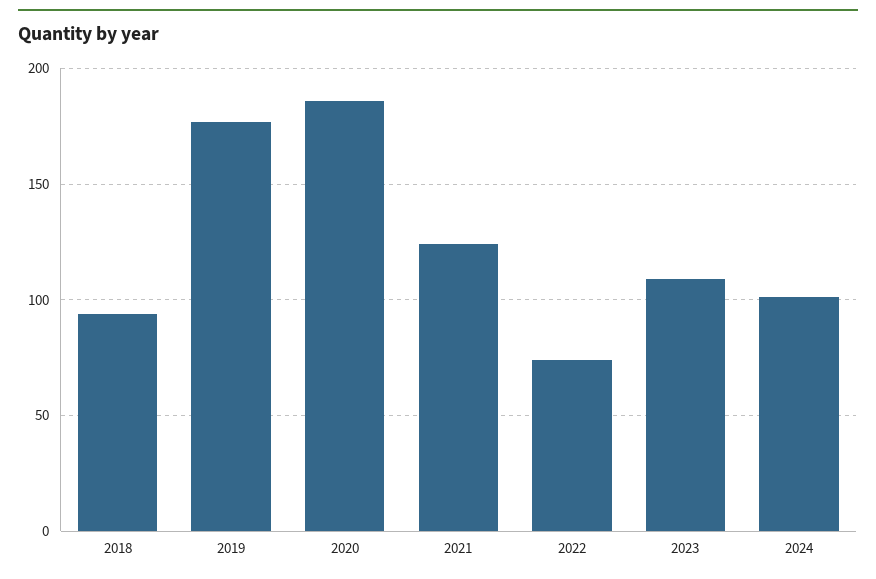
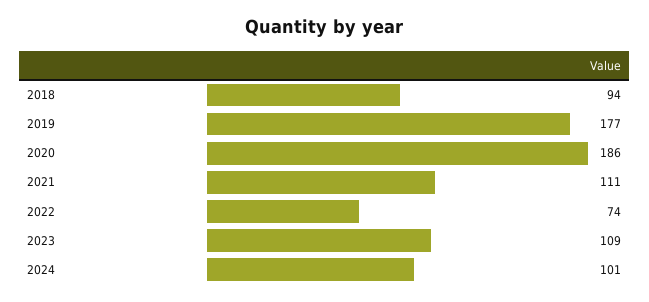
2021: 125 -> 111

